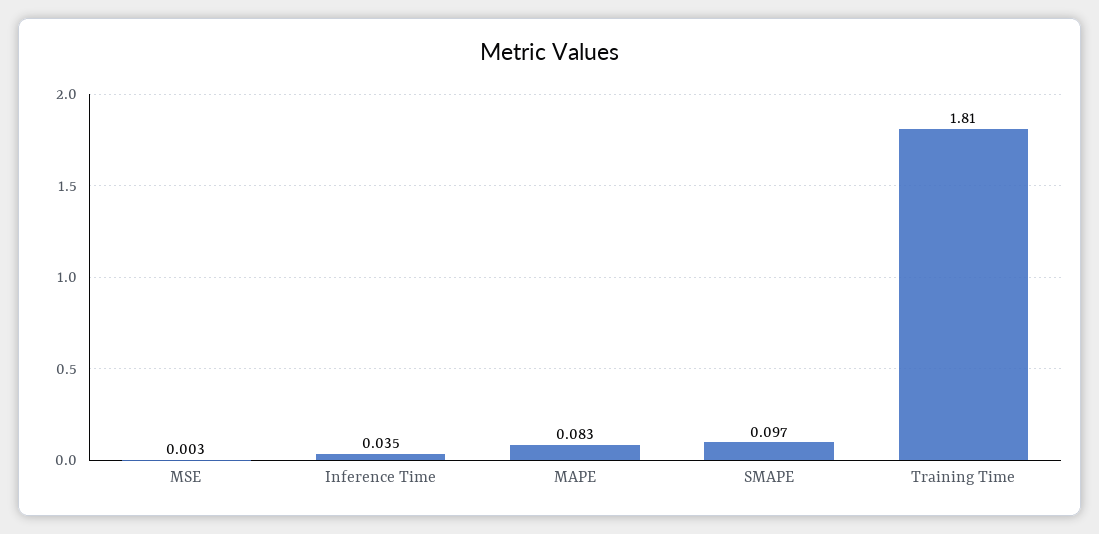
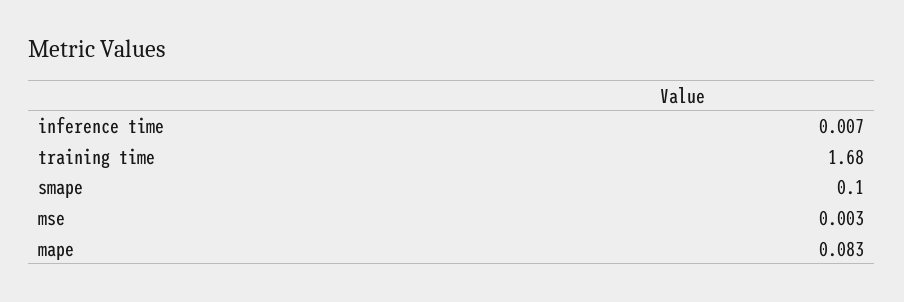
Inference Time: 0.035 -> 0.007
SMAPE: 0.097 -> 0.1
Training Time: 1.81 -> 1.68

